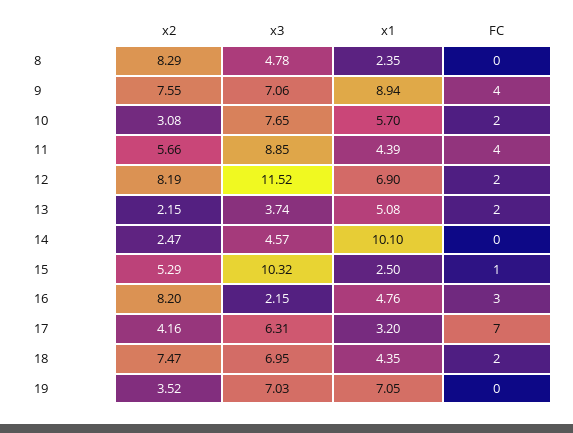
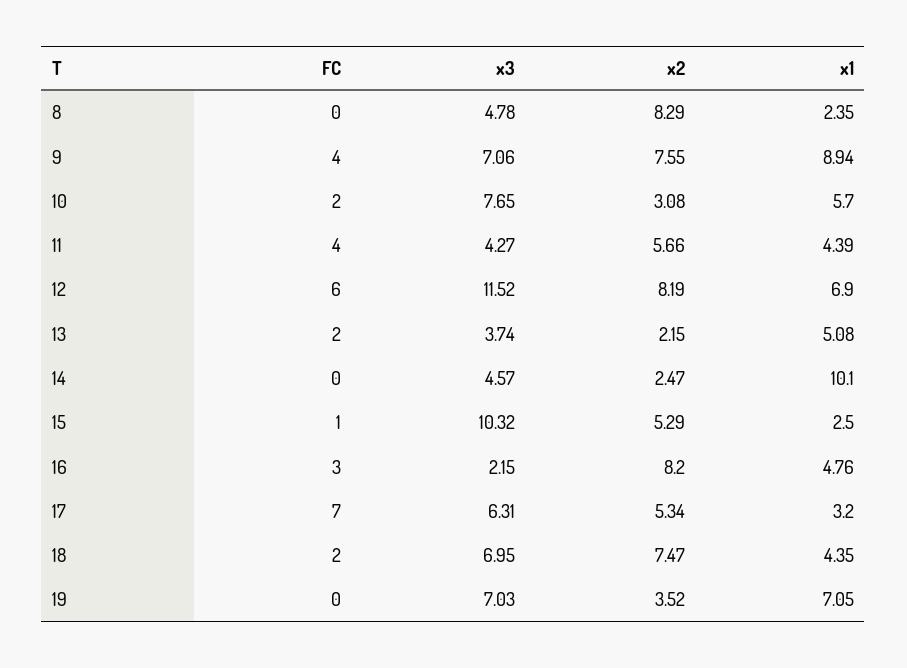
x3, 11: 8.85 -> 4.27
FC, 12: 2 -> 6
x2, 17: 4.16 -> 5.34

